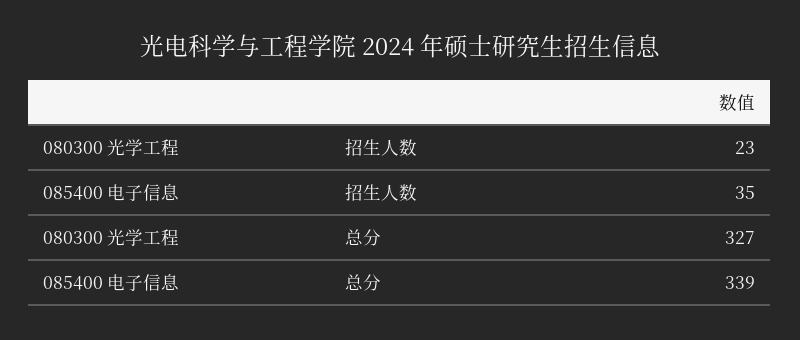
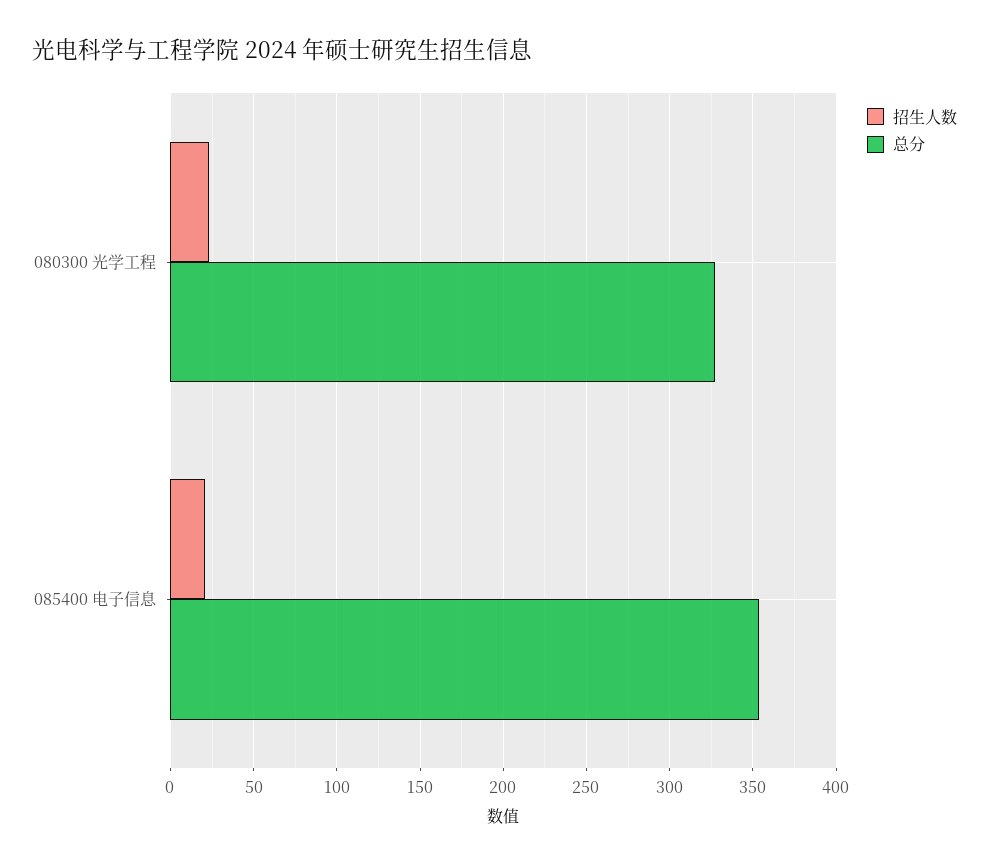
招生人数, 085400 电子信息: 35 -> 20
总分, 085400 电子信息: 339 -> 355

